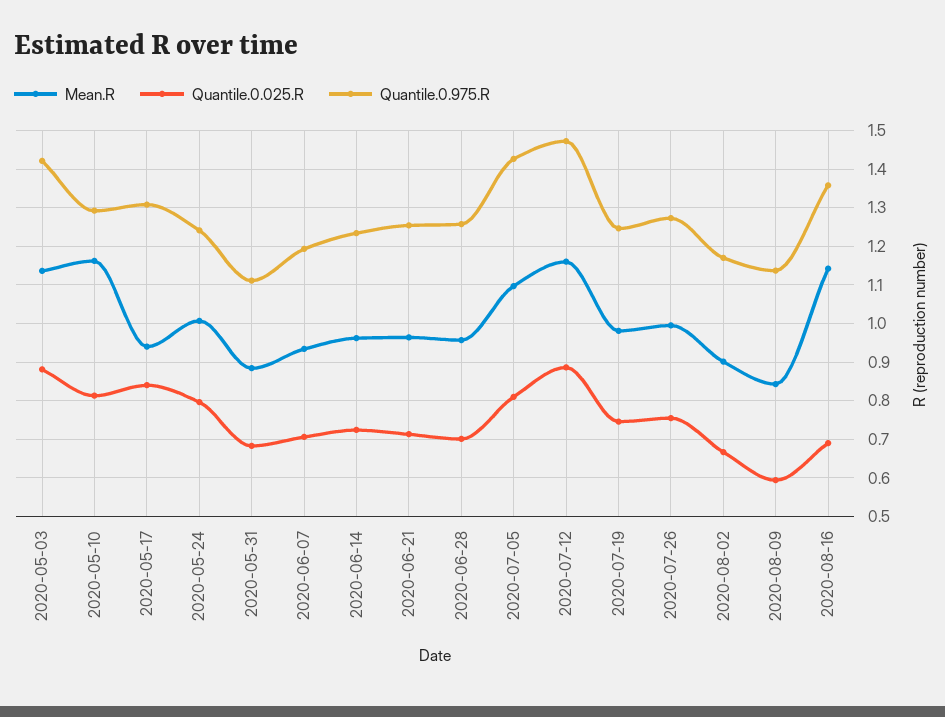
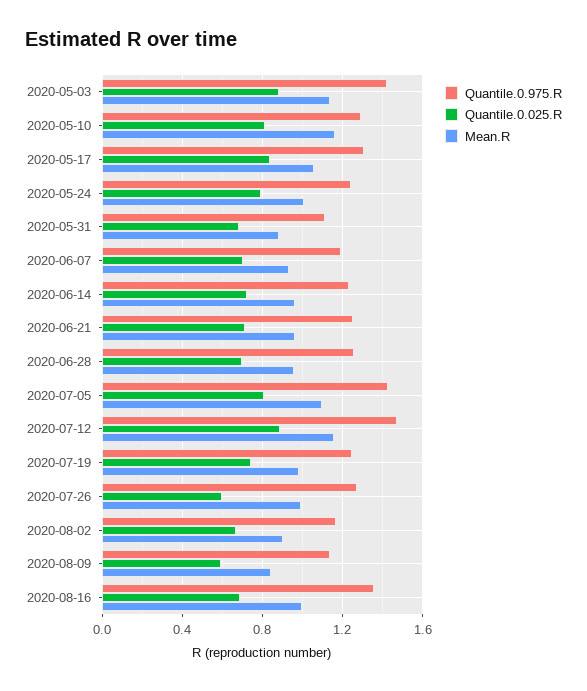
Mean.R, 2020-05-17: 0.94 -> 1.05
Quantile.0.025.R, 2020-07-26: 0.76 -> 0.6
Mean.R, 2020-08-16: 1.14 -> 1

